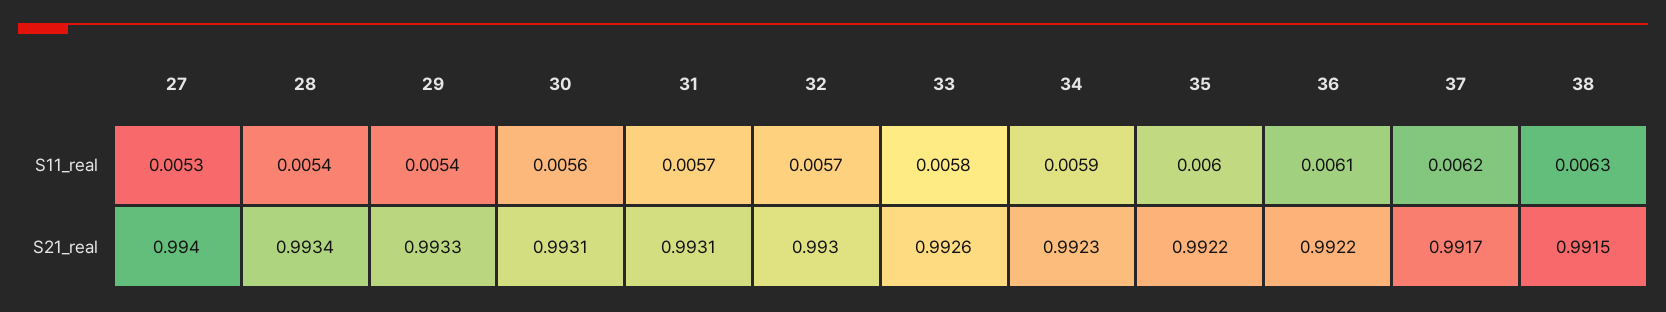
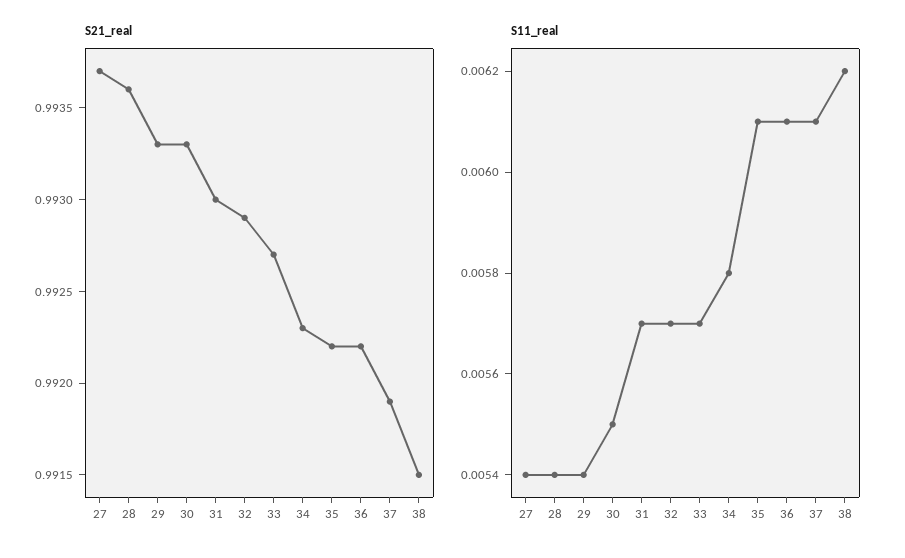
S11_real, 27: 0.0053 -> 0.0054
S11_real, 30: 0.0056 -> 0.0055
S11_real, 33: 0.0058 -> 0.0057
S11_real, 34: 0.0059 -> 0.0058
S11_real, 35: 0.006 -> 0.0061
S11_real, 37: 0.0062 -> 0.0061
S11_real, 38: 0.0063 -> 0.0062
S21_real, 27: 0.994 -> 0.9937
S21_real, 28: 0.9934 -> 0.9936
S21_real, 30: 0.9931 -> 0.9933
S21_real, 31: 0.9931 -> 0.993
S21_real, 32: 0.993 -> 0.9929
S21_real, 33: 0.9926 -> 0.9927
S21_real, 37: 0.9917 -> 0.9919

